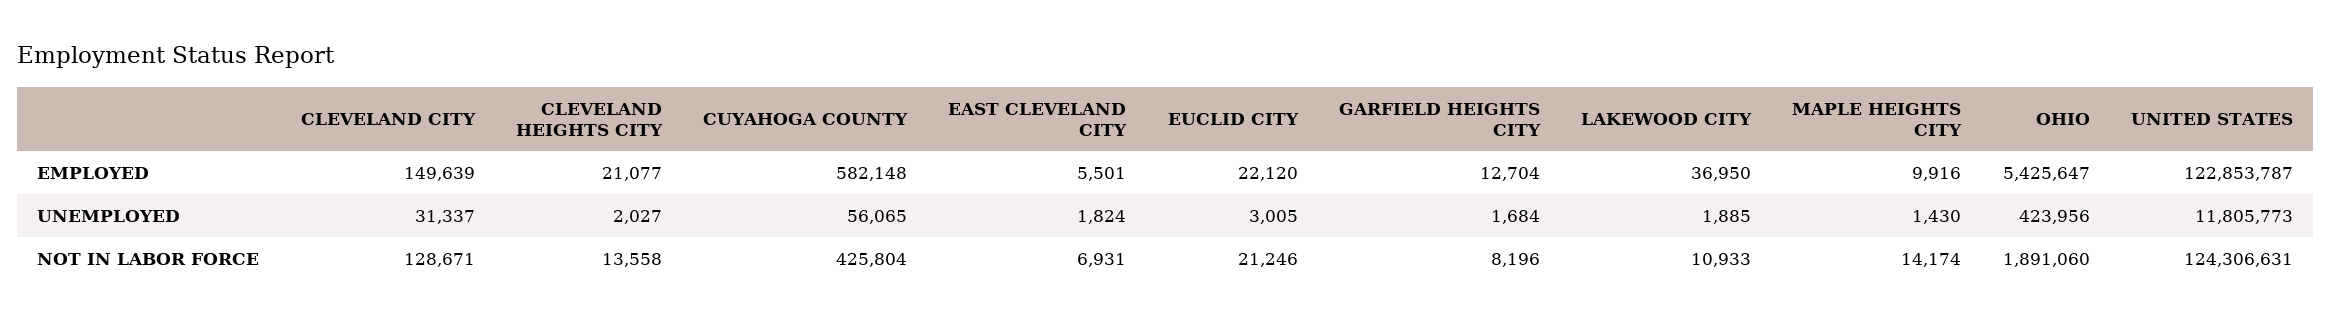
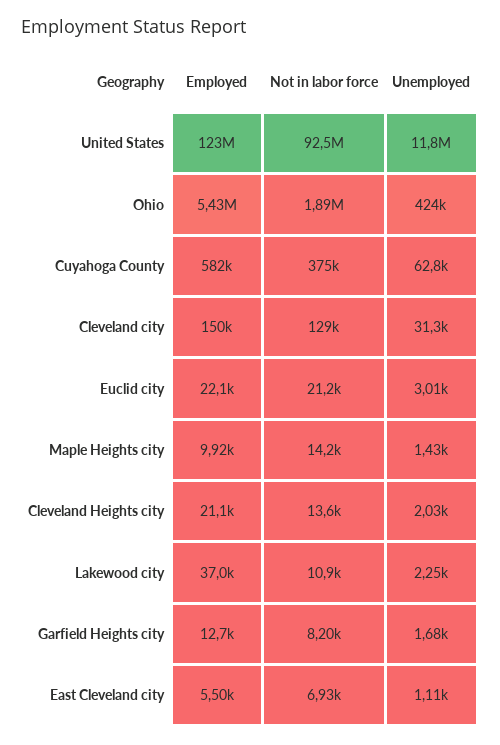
CUYAHOGA COUNTY, UNEMPLOYED: 56065 -> 62800
EAST CLEVELAND CITY, UNEMPLOYED: 1824 -> 1110
LAKEWOOD CITY, UNEMPLOYED: 1885 -> 2250
CUYAHOGA COUNTY, NOT IN LABOR FORCE: 425804 -> 375000
UNITED STATES, NOT IN LABOR FORCE: 124306631 -> 92500000

